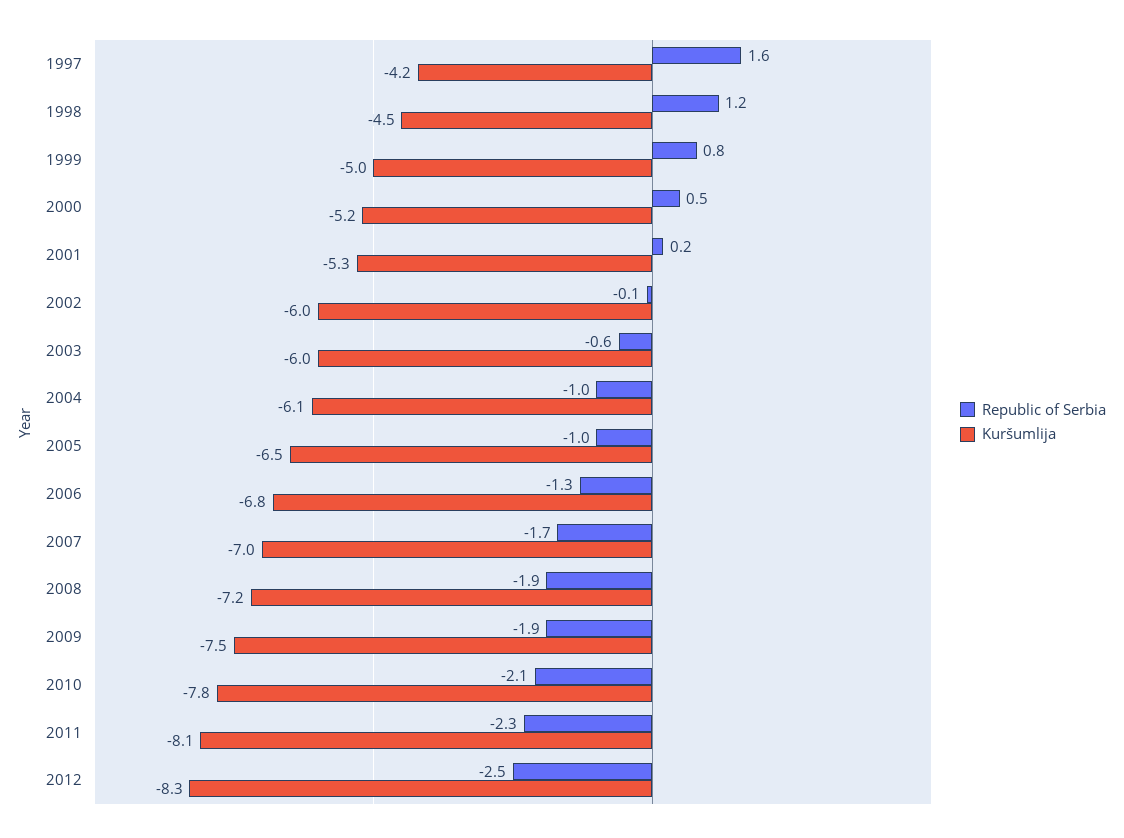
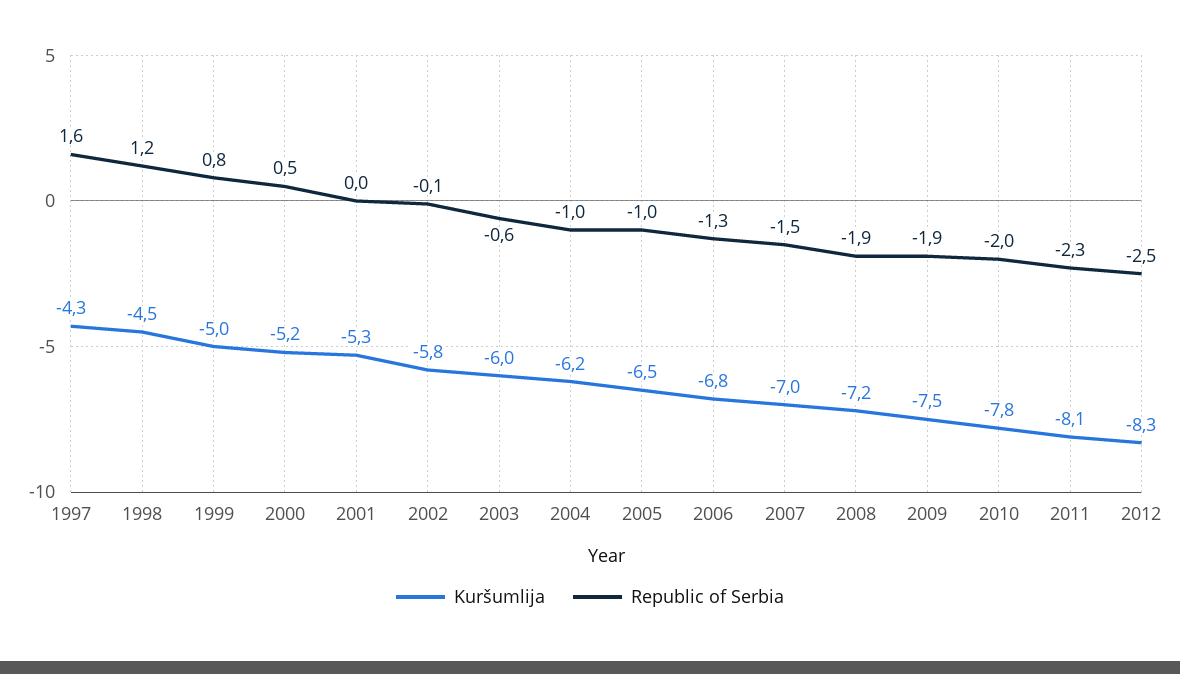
Kuršumlija, 1997: -4.2 -> -4.3
Republic of Serbia, 2001: 0.2 -> 0
Kuršumlija, 2002: -6 -> -5.8
Kuršumlija, 2004: -6.1 -> -6.2
Republic of Serbia, 2007: -1.7 -> -1.5
Republic of Serbia, 2010: -2.1 -> -2

